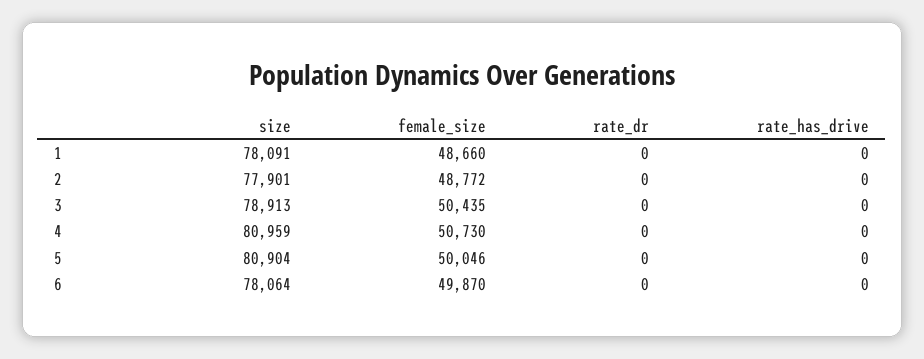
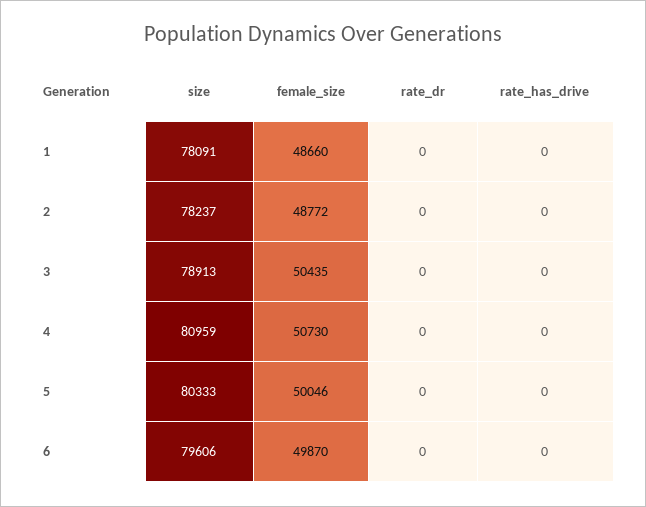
size, 2: 77901 -> 78237
size, 5: 80904 -> 80333
size, 6: 78064 -> 79606

